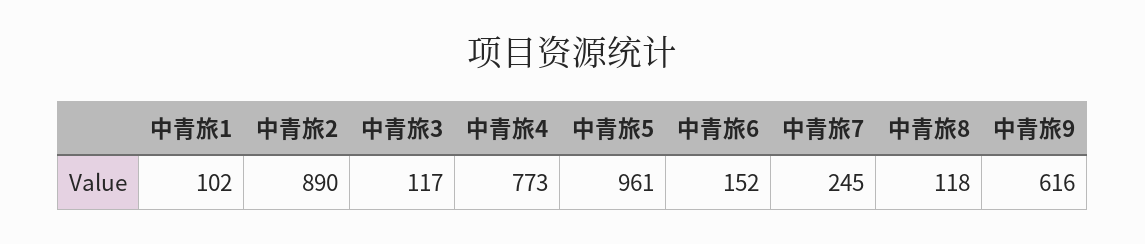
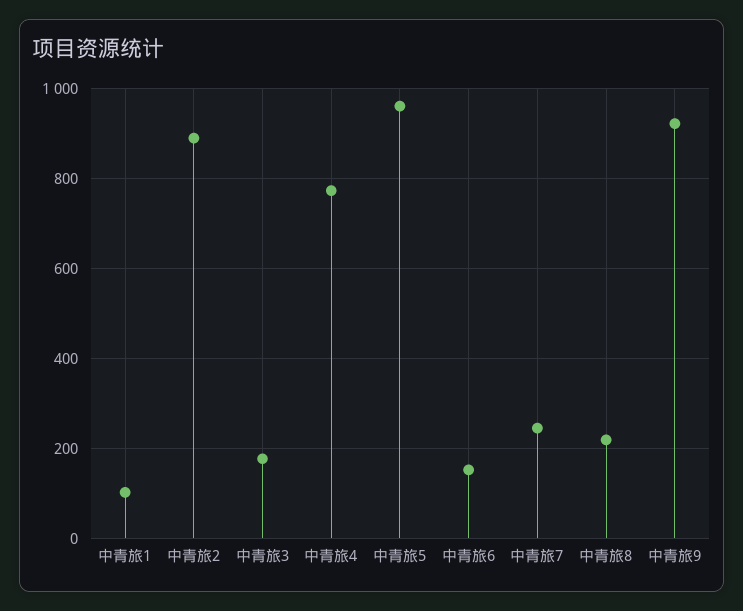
中青旅3: 117 -> 180
中青旅8: 118 -> 220
中青旅9: 616 -> 920

